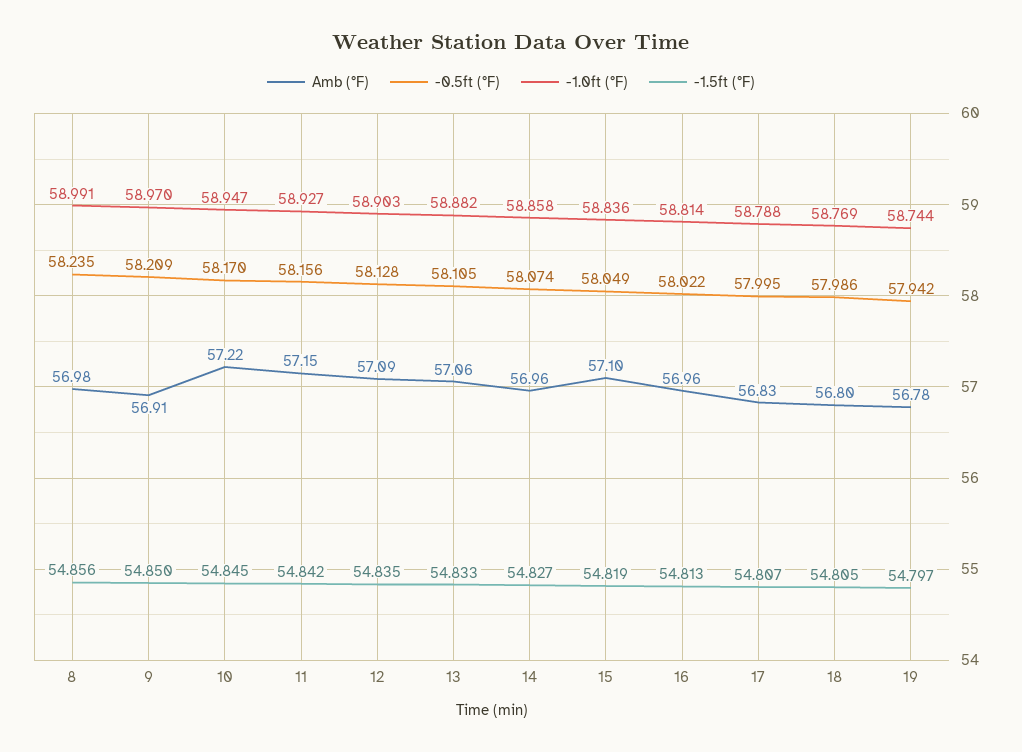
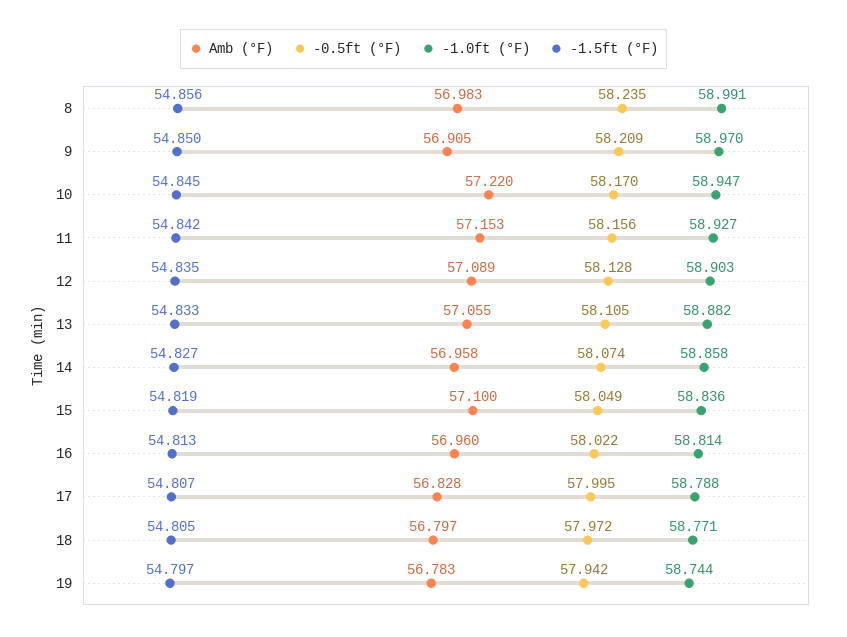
-0.5ft (°F), 18: 57.986 -> 57.972
-1.0ft (°F), 18: 58.769 -> 58.771

